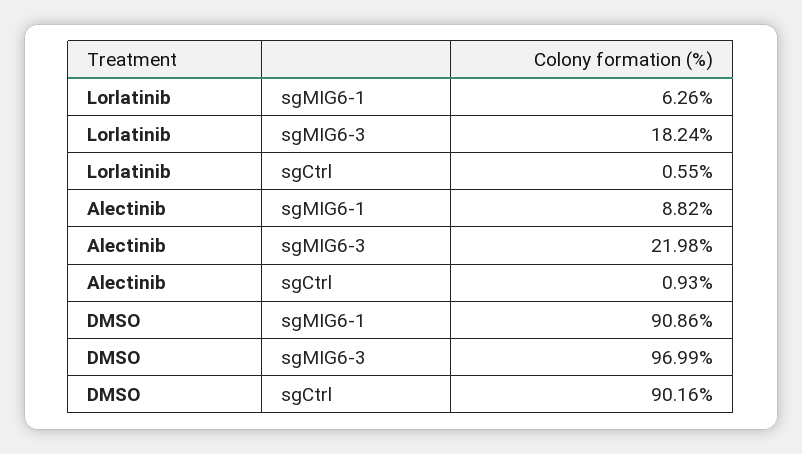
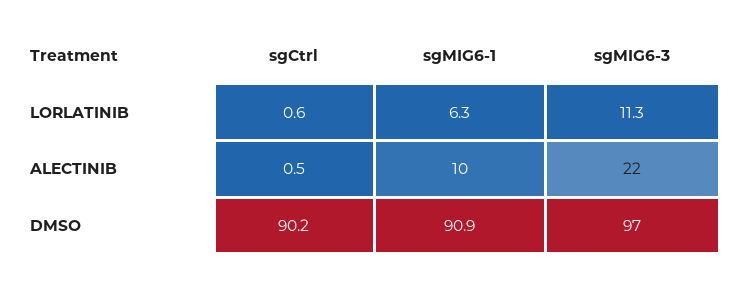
Lorlatinib, sgMIG6-3: 18.24 -> 11.3
Alectinib, sgMIG6-1: 8.82 -> 10
Alectinib, sgCtrl: 0.93 -> 0.5

